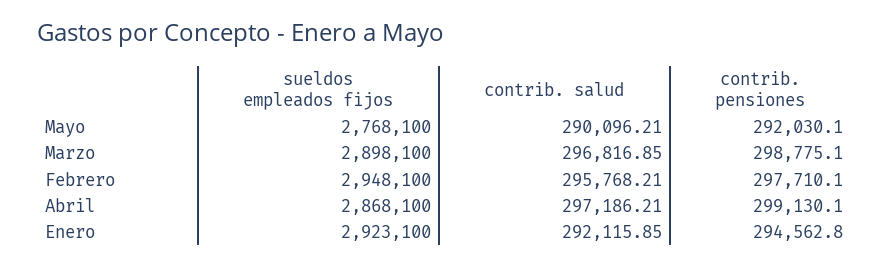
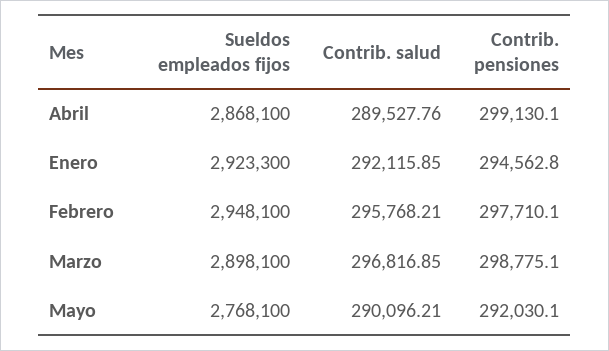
contrib. salud, Abril: 297186.21 -> 289527.76
sueldos empleados fijos, Enero: 2923100 -> 2923300

